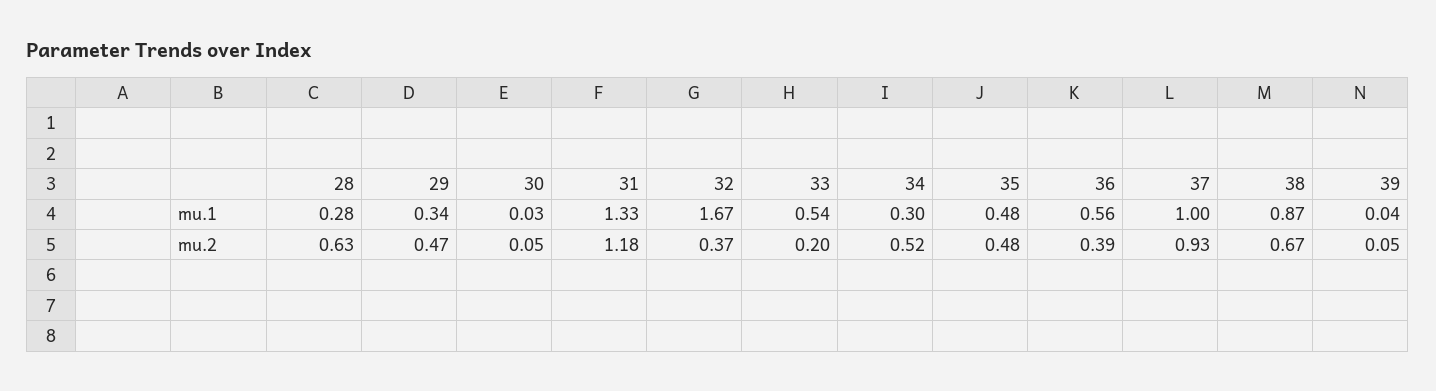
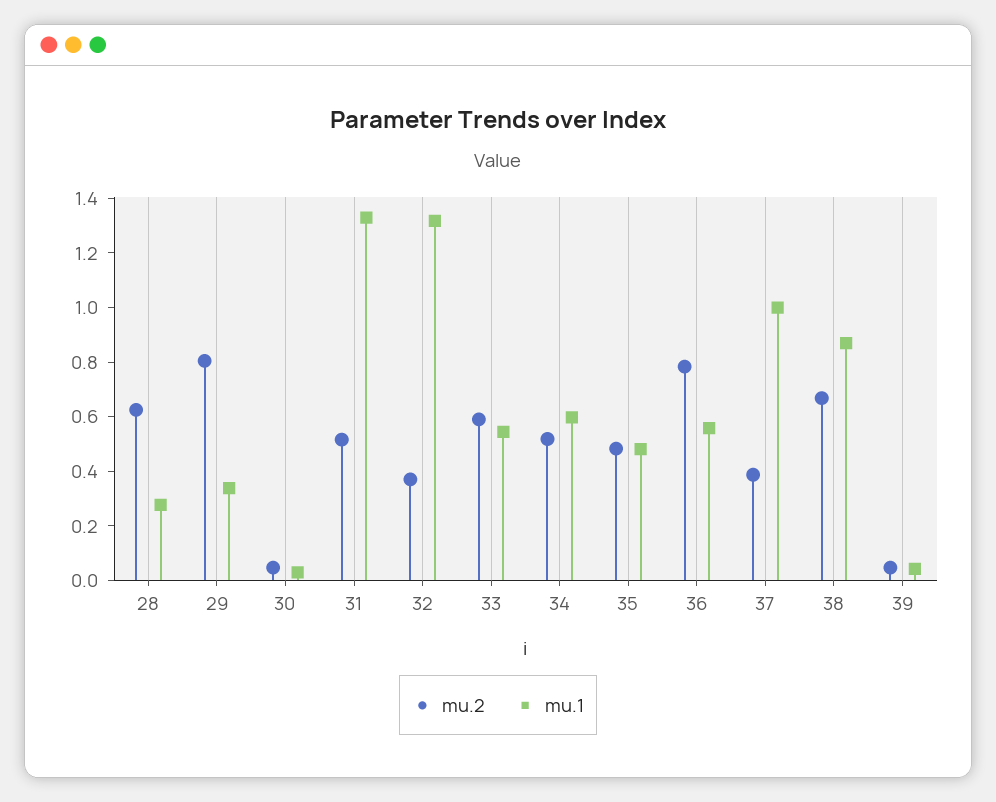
mu.1, 32: 1.67 -> 1.3
mu.1, 34: 0.3 -> 0.6
mu.2, 29: 0.47 -> 0.8
mu.2, 31: 1.18 -> 0.5
mu.2, 33: 0.2 -> 0.6
mu.2, 36: 0.39 -> 0.8
mu.2, 37: 0.93 -> 0.4

